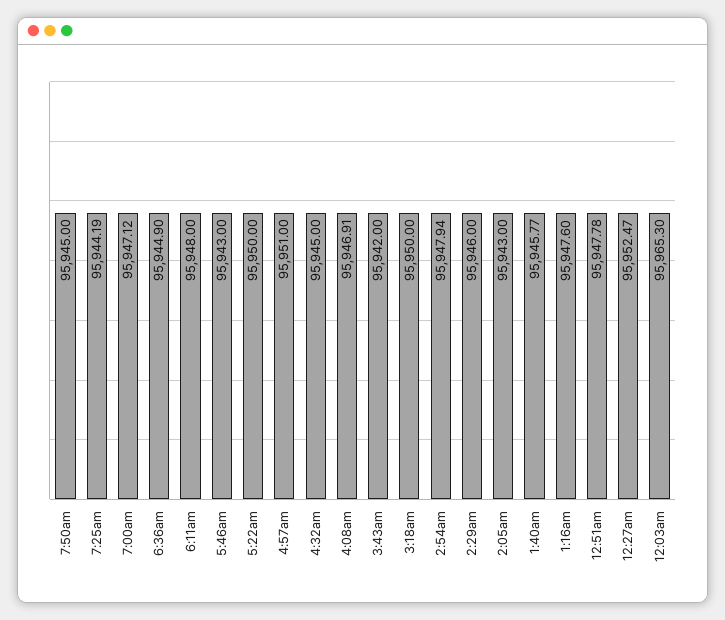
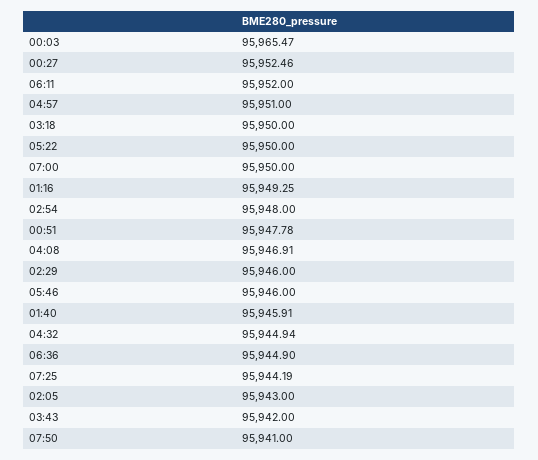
7:50am: 95945 -> 95941
7:00am: 95947.12 -> 95950
6:11am: 95948 -> 95952
5:46am: 95943 -> 95946
4:32am: 95945 -> 95944.94
2:54am: 95947.94 -> 95948
1:40am: 95945.77 -> 95945.91
1:16am: 95947.6 -> 95949.25
12:27am: 95952.47 -> 95952.46
12:03am: 95965.3 -> 95965.47

